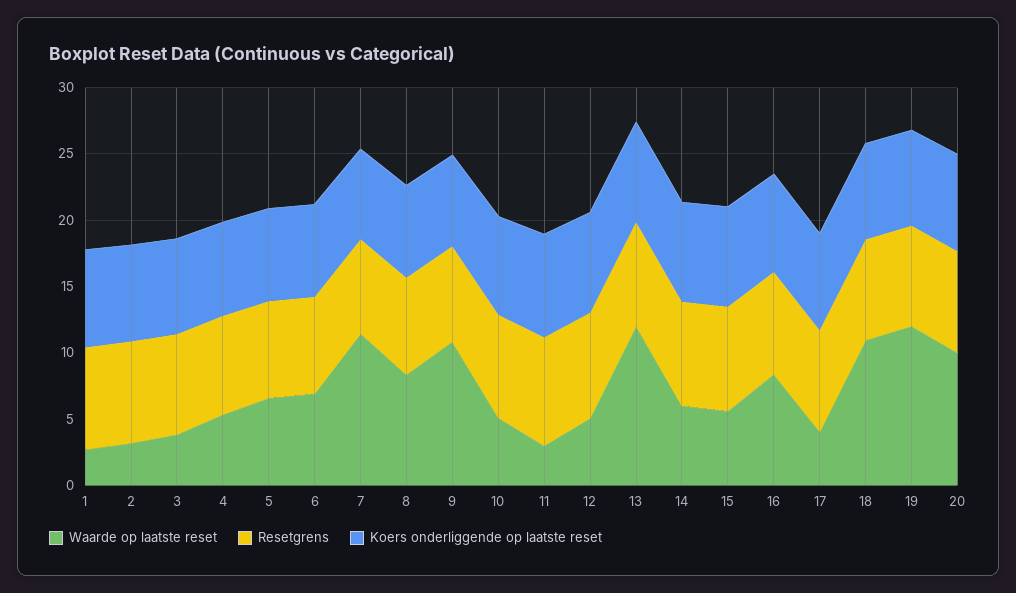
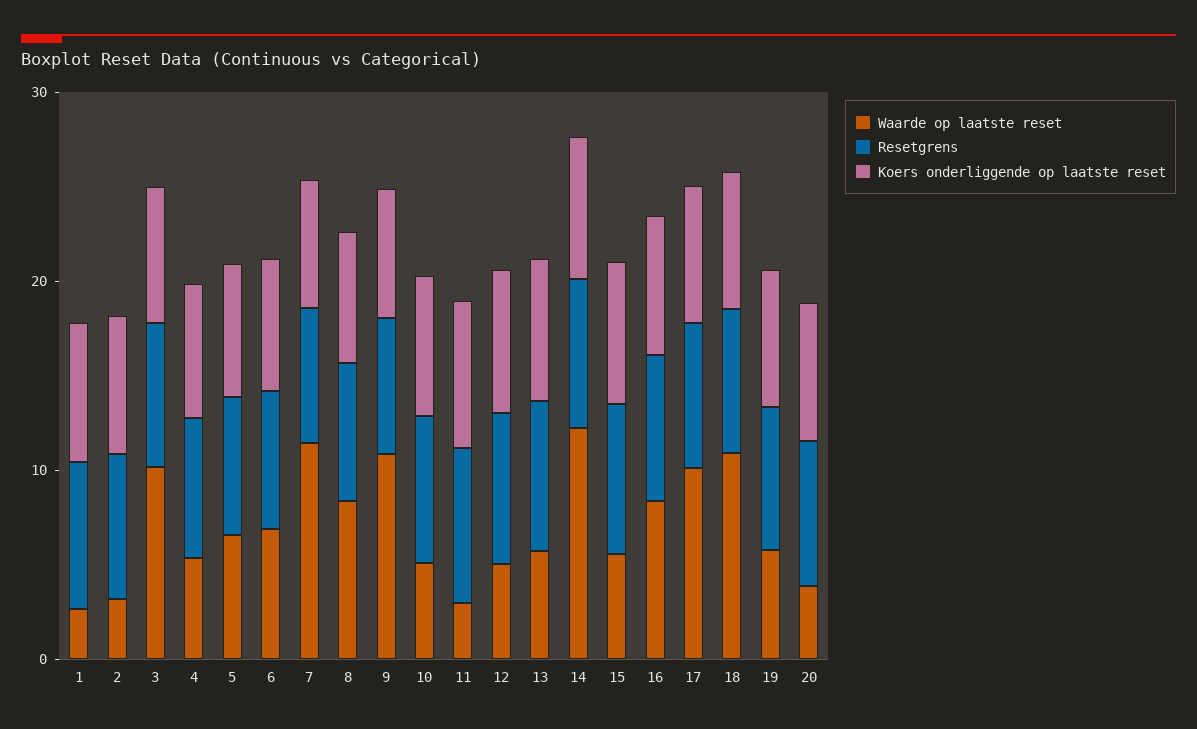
Waarde op laatste reset, 3: 4 -> 10
Waarde op laatste reset, 13: 12 -> 6
Waarde op laatste reset, 14: 6 -> 12
Waarde op laatste reset, 17: 4 -> 10
Waarde op laatste reset, 19: 12 -> 6
Waarde op laatste reset, 20: 10 -> 4

